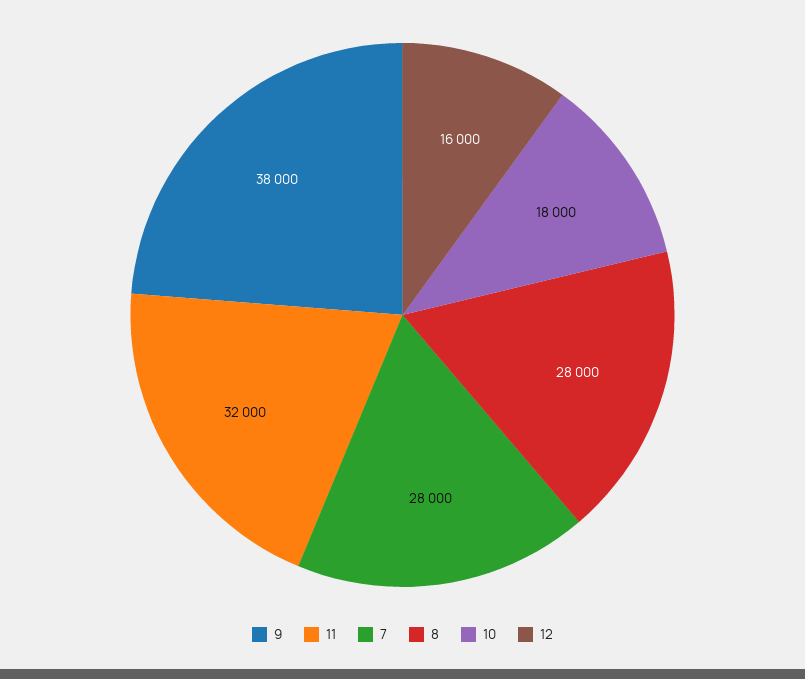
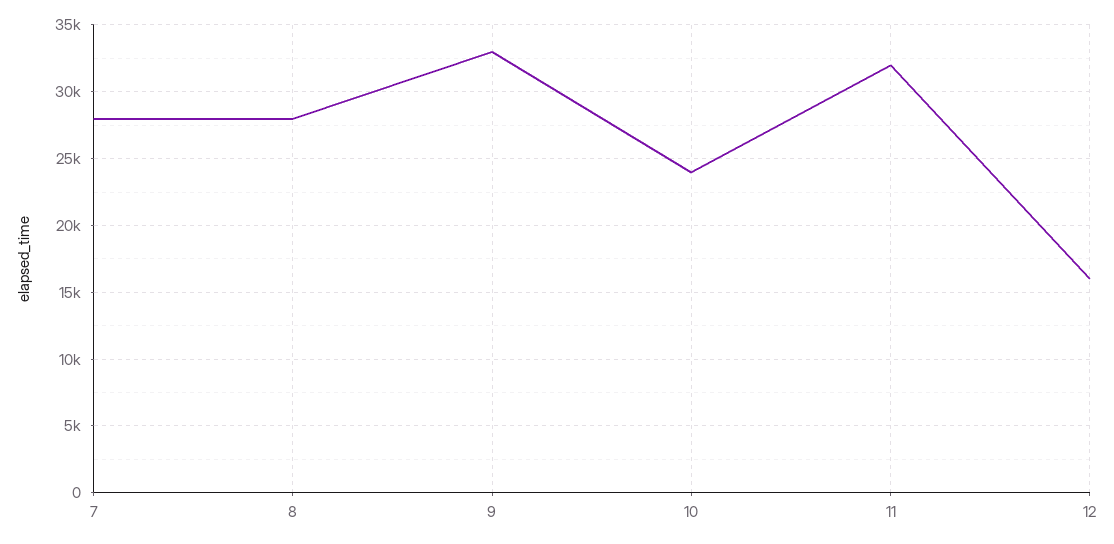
9: 38000 -> 33000
10: 18000 -> 24000

